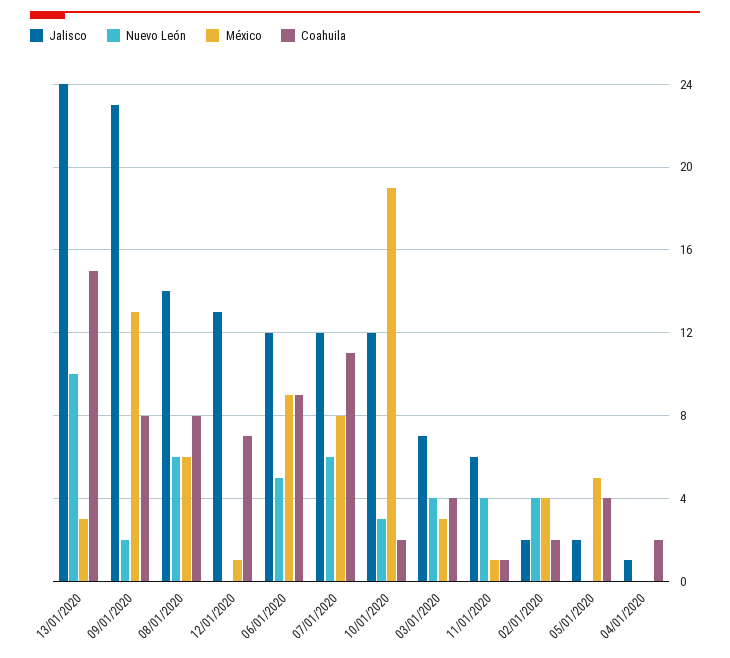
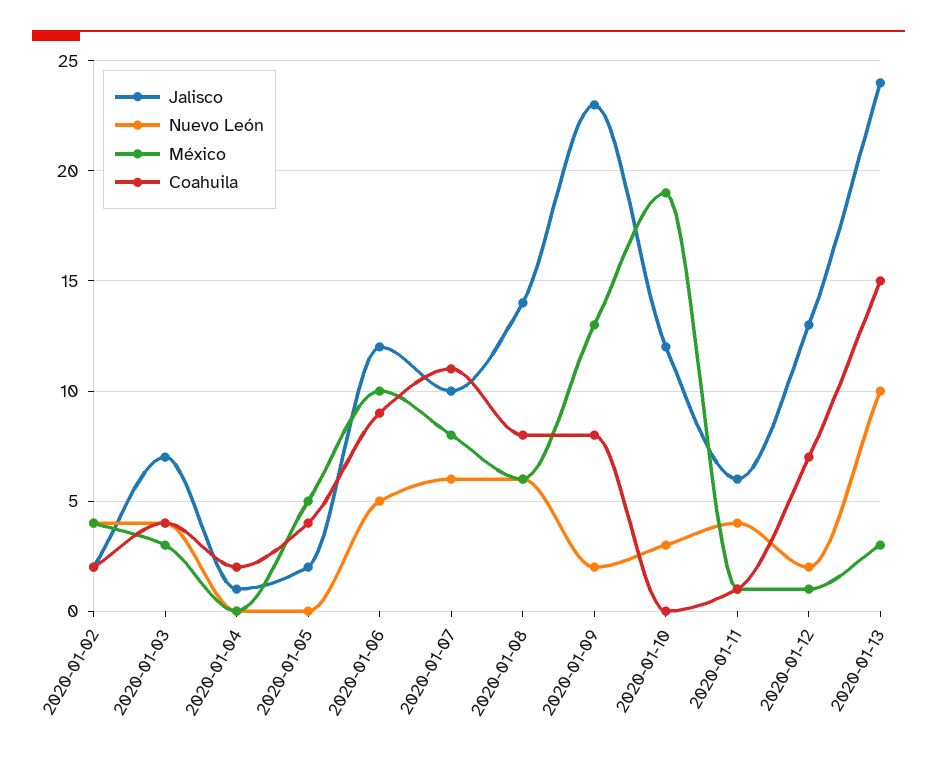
Nuevo León, 12/01/2020: 0 -> 2
México, 06/01/2020: 9 -> 10
Jalisco, 07/01/2020: 12 -> 10
Coahuila, 10/01/2020: 2 -> 0

